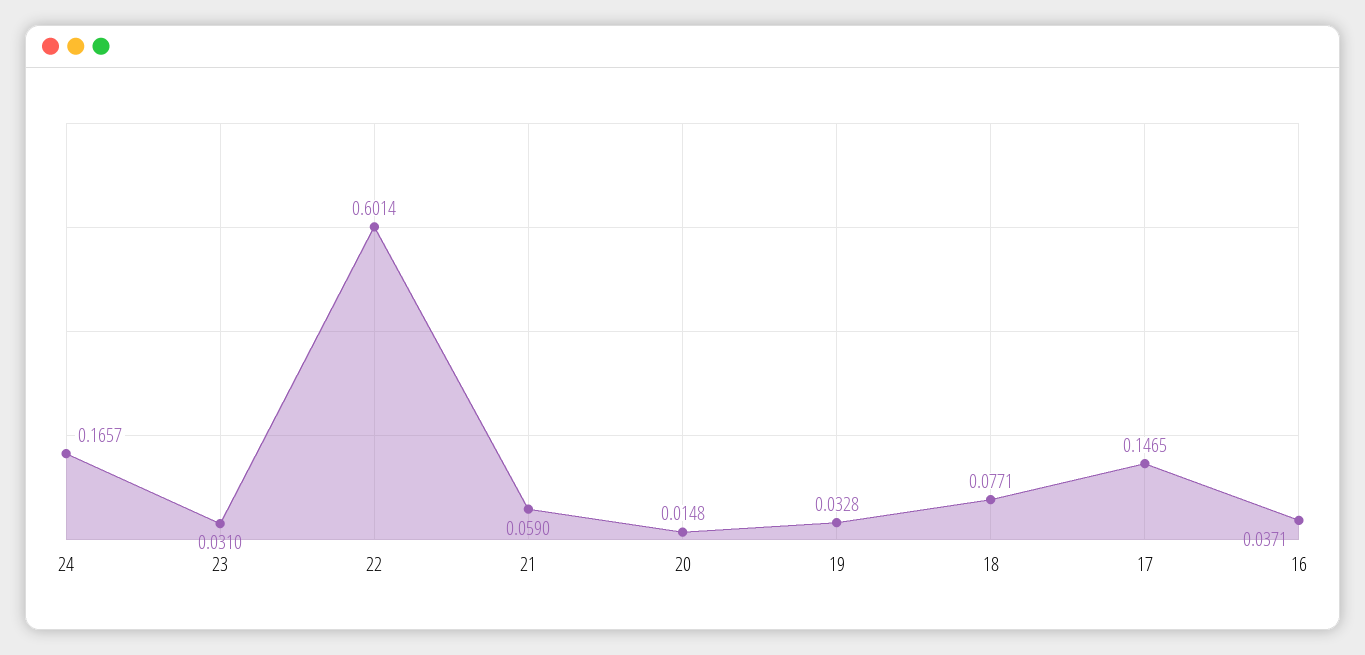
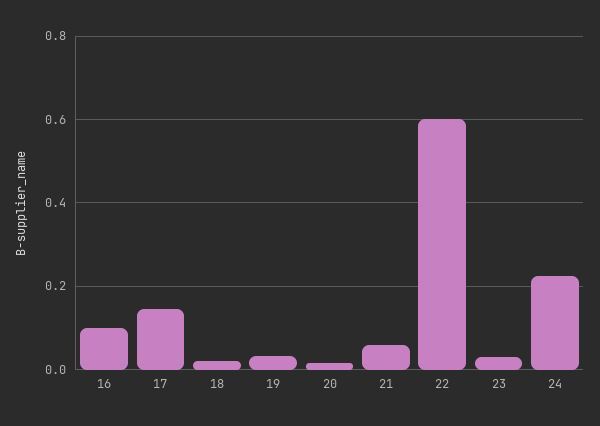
24: 0.1657 -> 0.22
18: 0.0771 -> 0.02
16: 0.0371 -> 0.1

